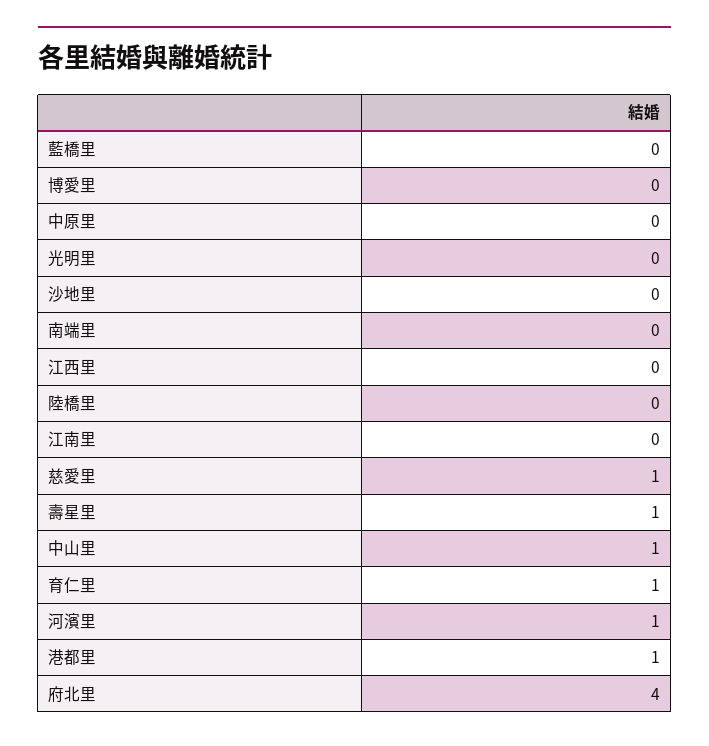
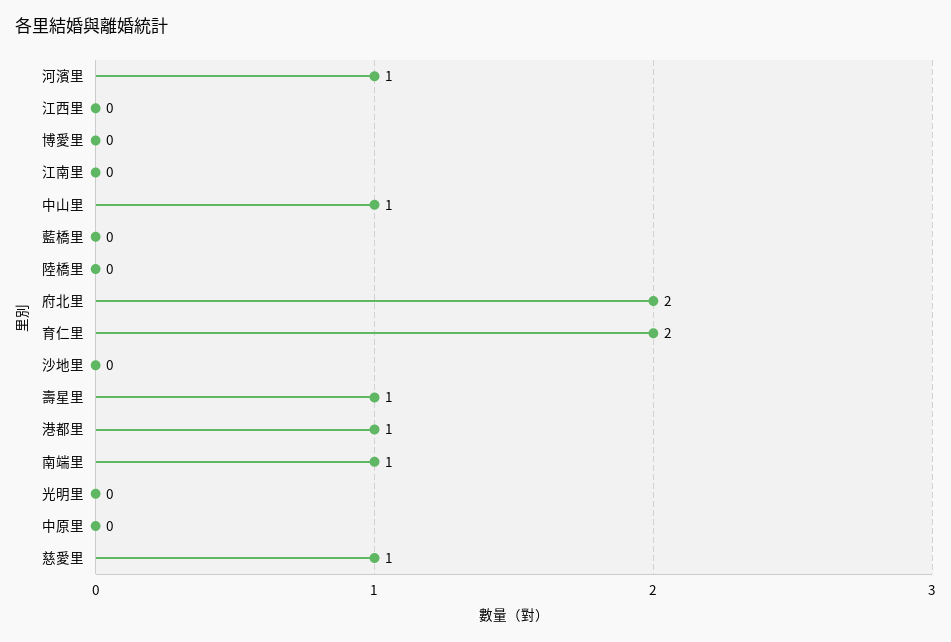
南端里: 0 -> 1
育仁里: 1 -> 2
府北里: 4 -> 2

